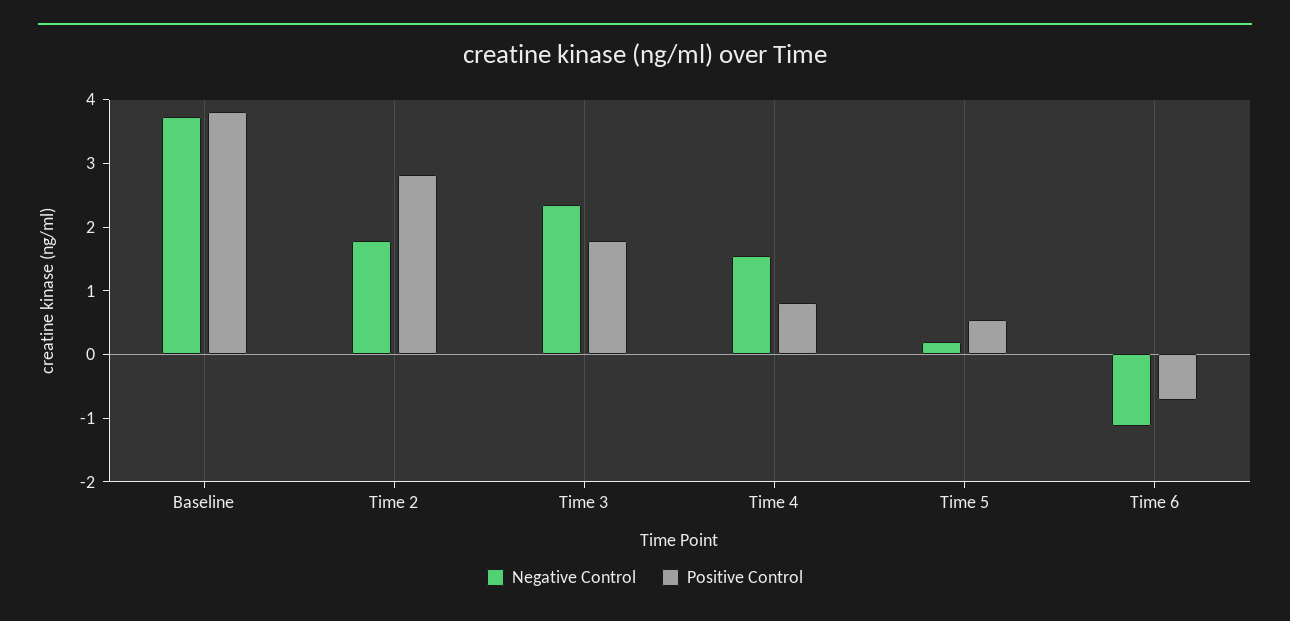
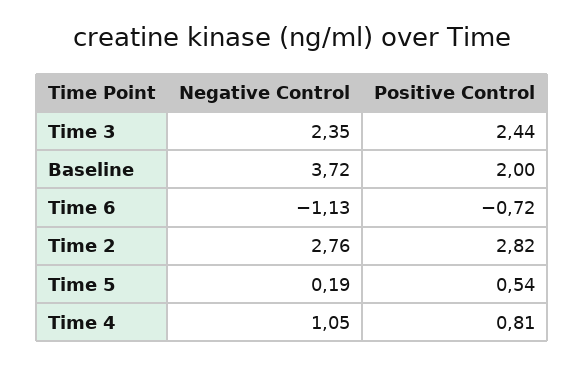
Positive Control, Baseline: 3.8 -> 2
Negative Control, Time 2: 1.8 -> 2.76
Positive Control, Time 3: 1.8 -> 2.44
Negative Control, Time 4: 1.6 -> 1.05

